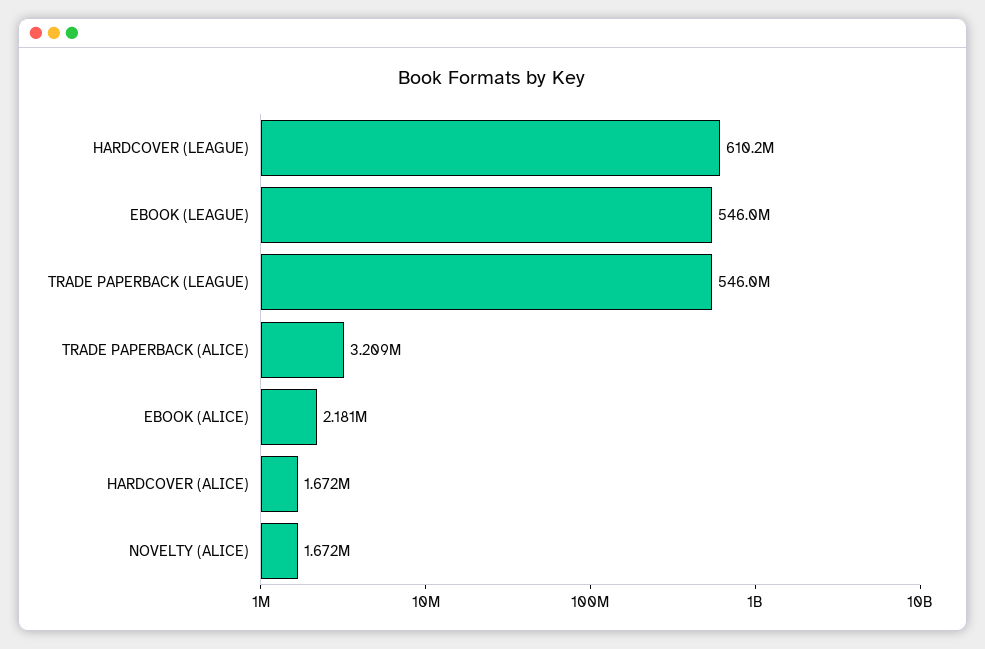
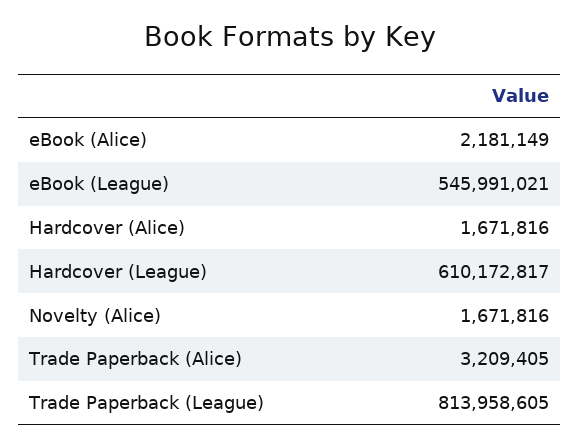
TRADE PAPERBACK (LEAGUE): 546000000 -> 813958605

